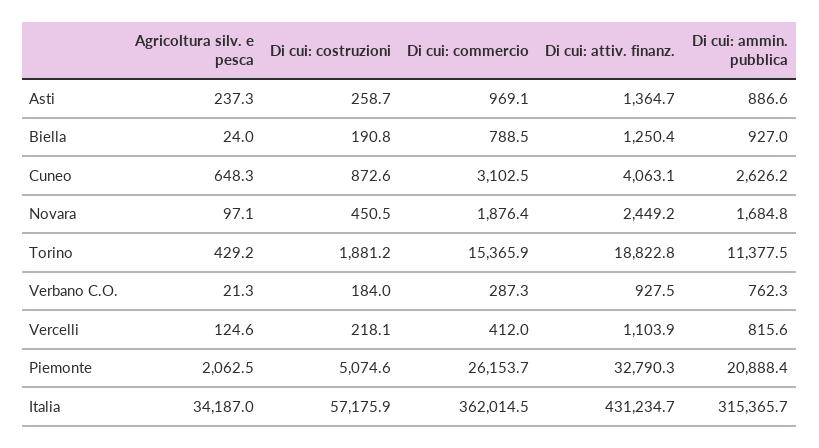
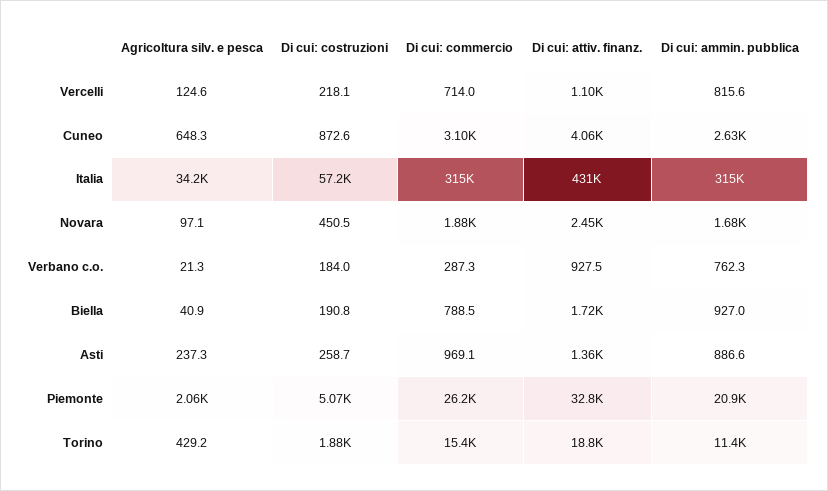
Agricoltura silv. e pesca, Biella: 24 -> 40.9
Di cui: attiv. finanz., Biella: 1250.4 -> 1720
Di cui: commercio, Vercelli: 412 -> 714
Di cui: commercio, Italia: 362014.5 -> 315000

